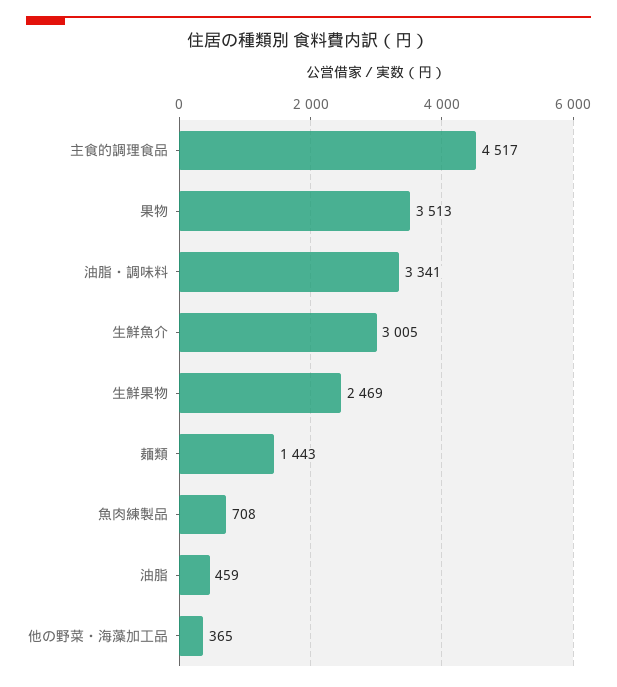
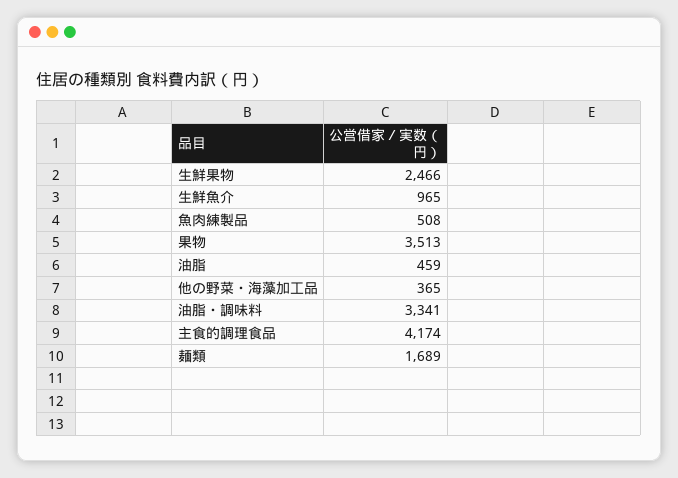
主食的調理食品: 4517 -> 4174
生鮮魚介: 3005 -> 965
生鮮果物: 2469 -> 2466
麺類: 1443 -> 1689
魚肉練製品: 708 -> 508

